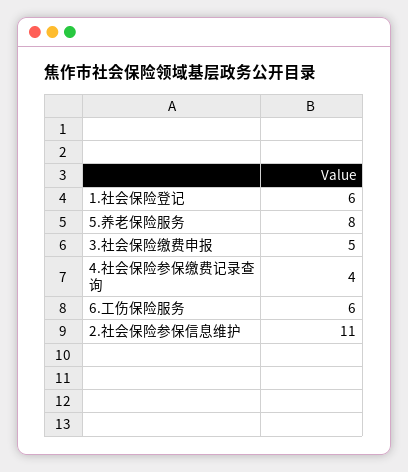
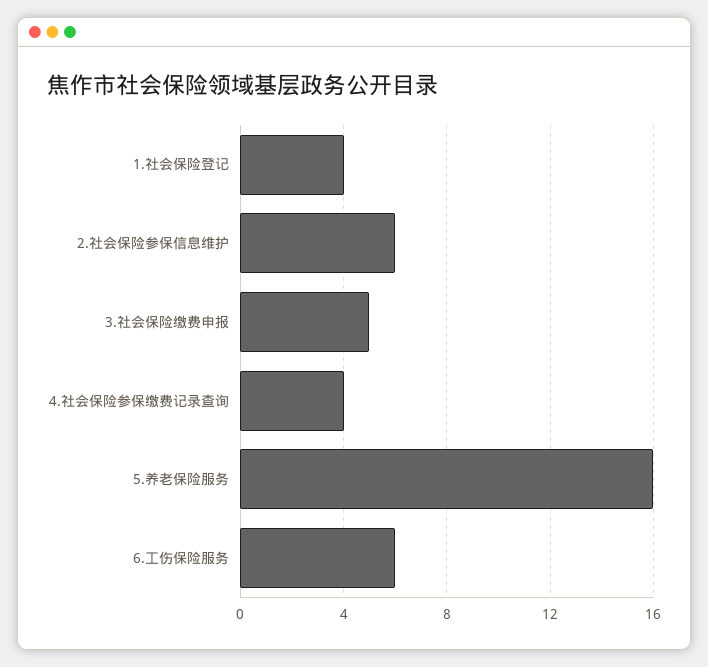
1.社会保险登记: 6 -> 4
5.养老保险服务: 8 -> 16
2.社会保险参保信息维护: 11 -> 6

